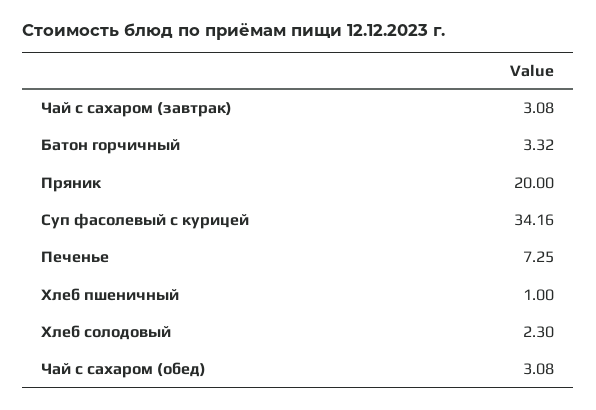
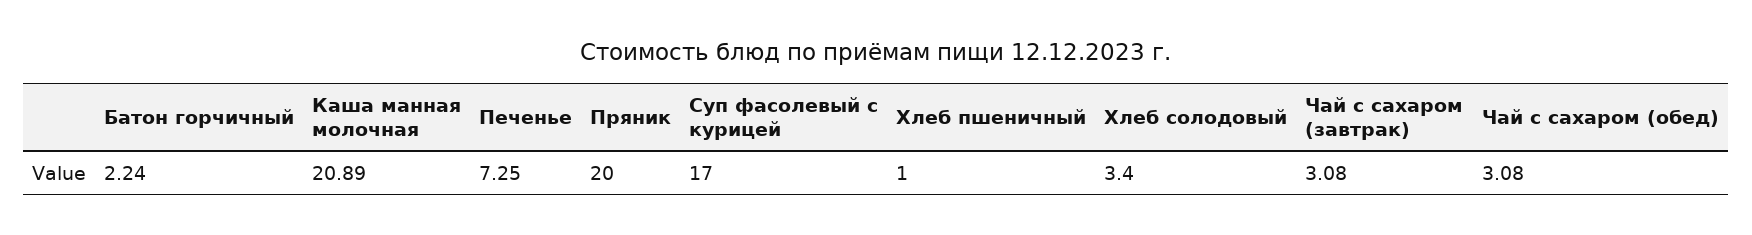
Батон горчичный: 3.32 -> 2.24
Суп фасолевый с курицей: 34.16 -> 17
Хлеб солодовый: 2.3 -> 3.4
Каша манная молочная: none -> 20.89

